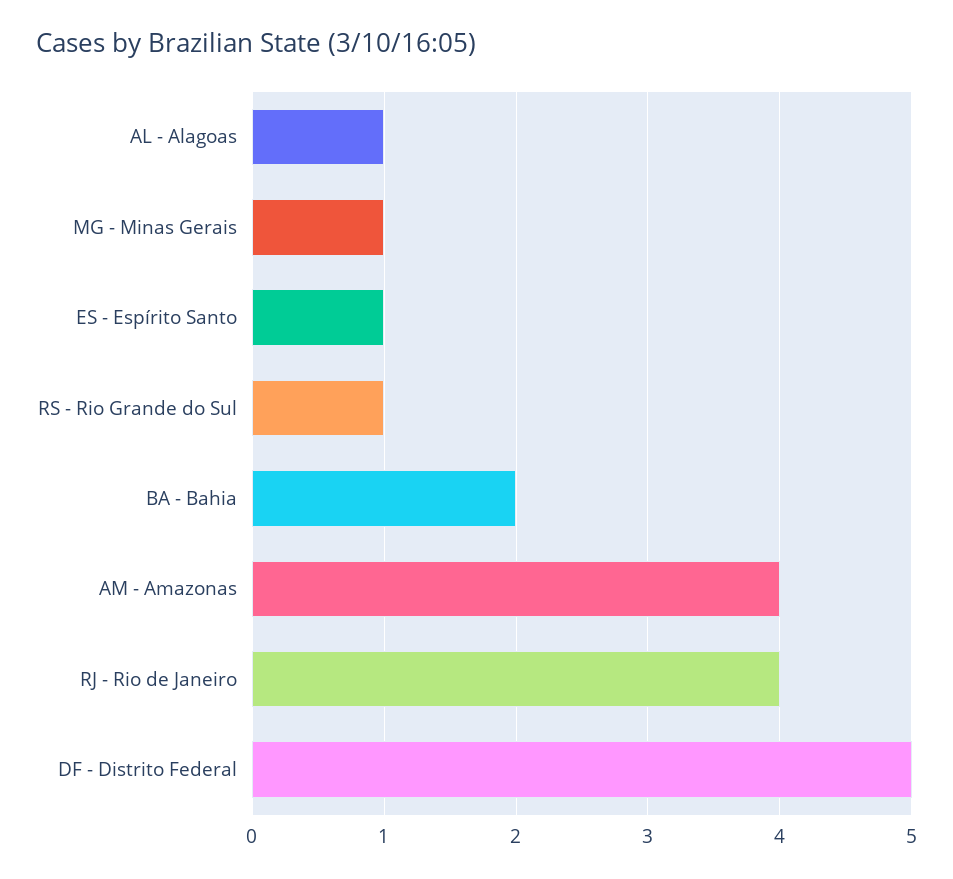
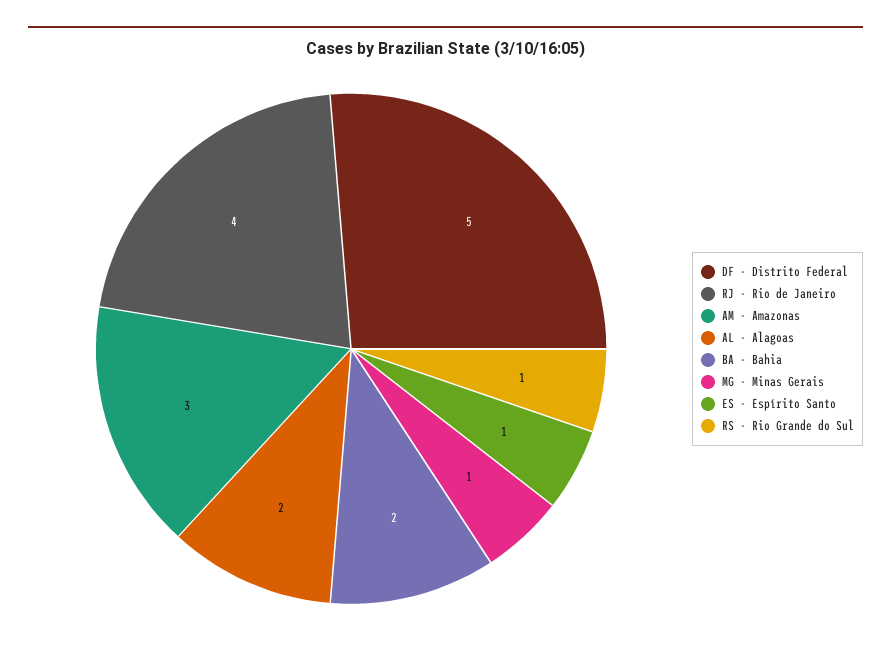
AL - Alagoas: 1 -> 2
AM - Amazonas: 4 -> 3

